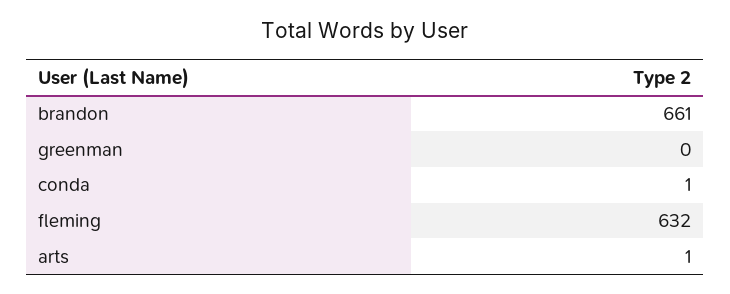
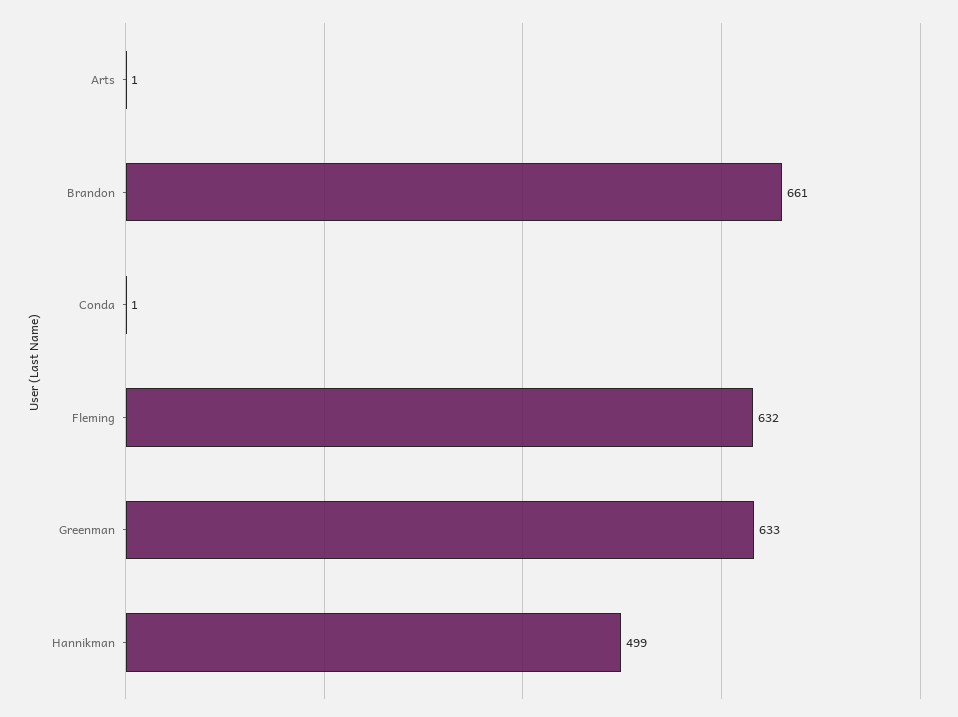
greenman: 0 -> 633
Hannikman: none -> 499

